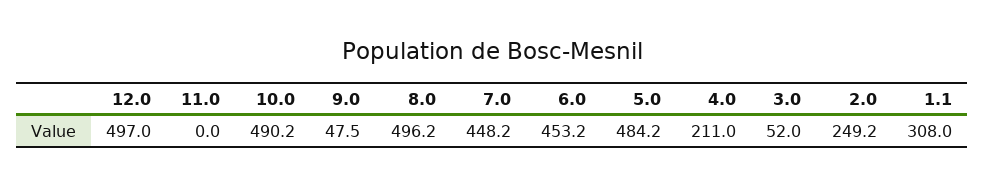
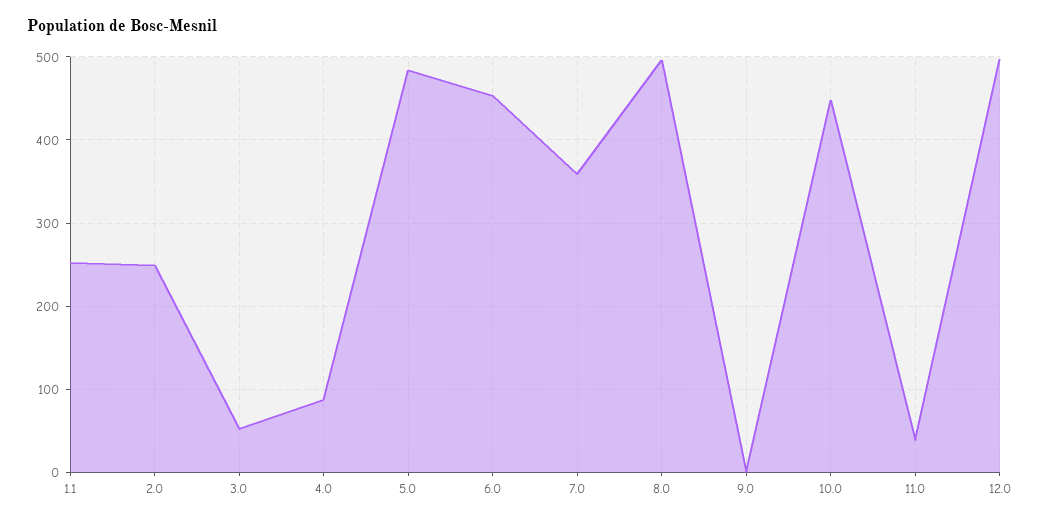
11.0: 0 -> 40
10.0: 490.2 -> 450
9.0: 47.5 -> 0
7.0: 448.2 -> 360
4.0: 211 -> 90
1.1: 308 -> 250

